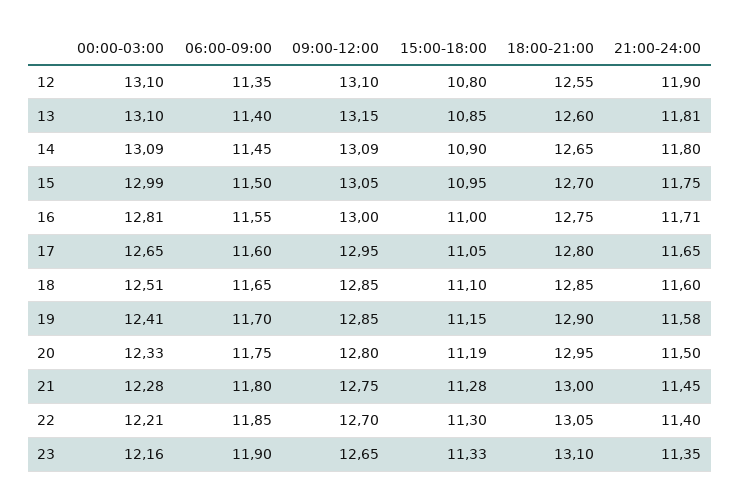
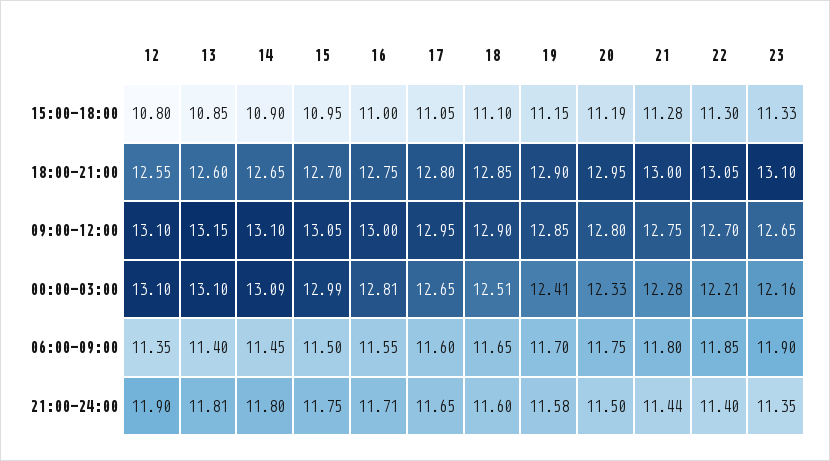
09:00-12:00, 14: 13.09 -> 13.1
09:00-12:00, 18: 12.85 -> 12.9
21:00-24:00, 21: 11.45 -> 11.44

